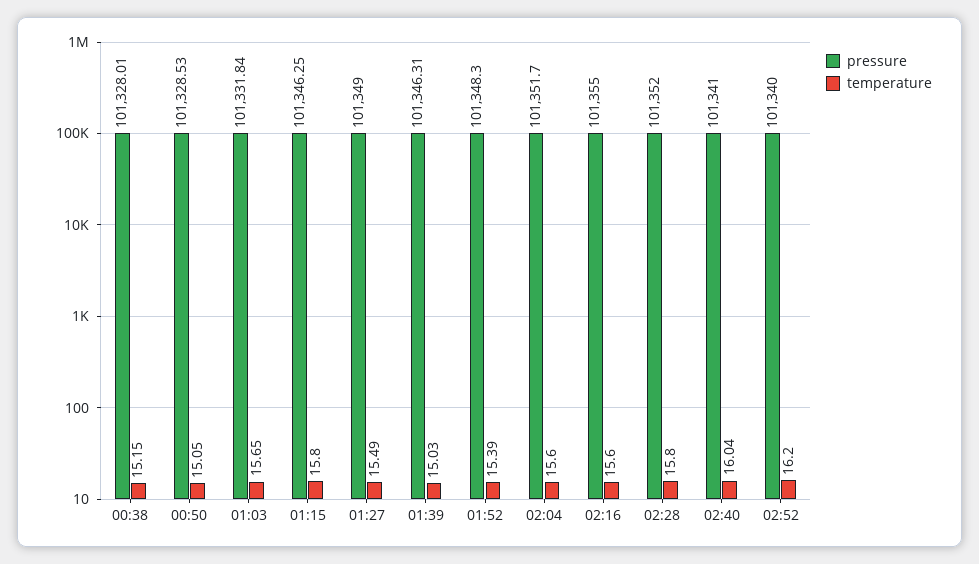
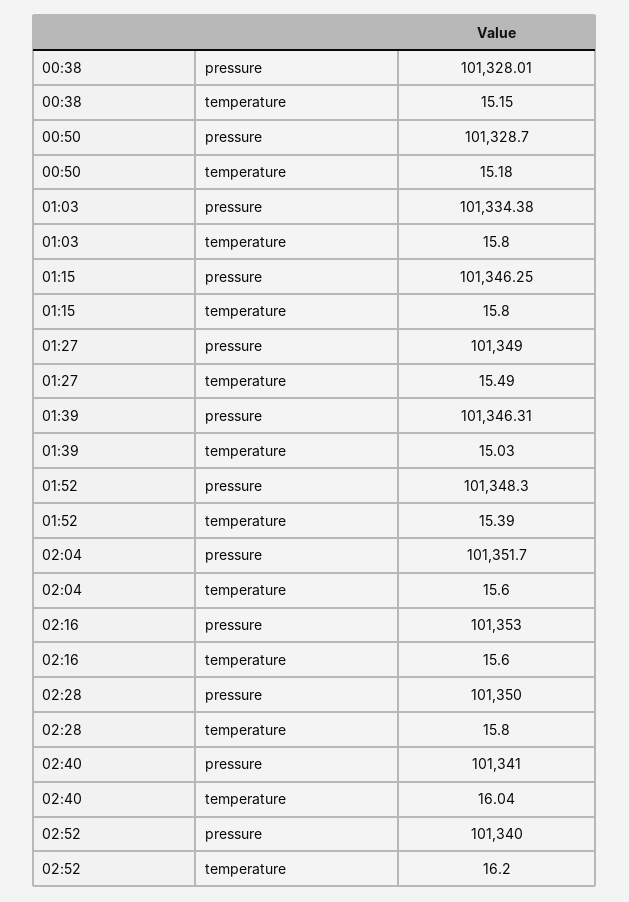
pressure, 00:50: 101328.53 -> 101328.7
temperature, 00:50: 15.05 -> 15.18
pressure, 01:03: 101331.84 -> 101334.38
temperature, 01:03: 15.65 -> 15.8
pressure, 02:16: 101355 -> 101353
pressure, 02:28: 101352 -> 101350

